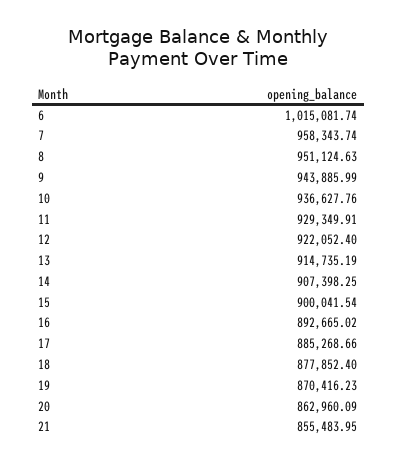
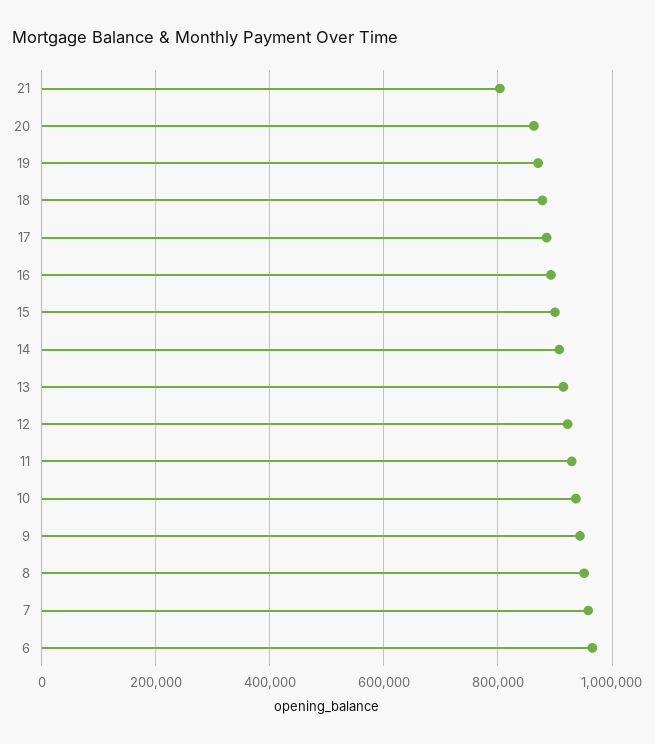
6: 1015081.74 -> 960000
21: 855483.95 -> 800000

